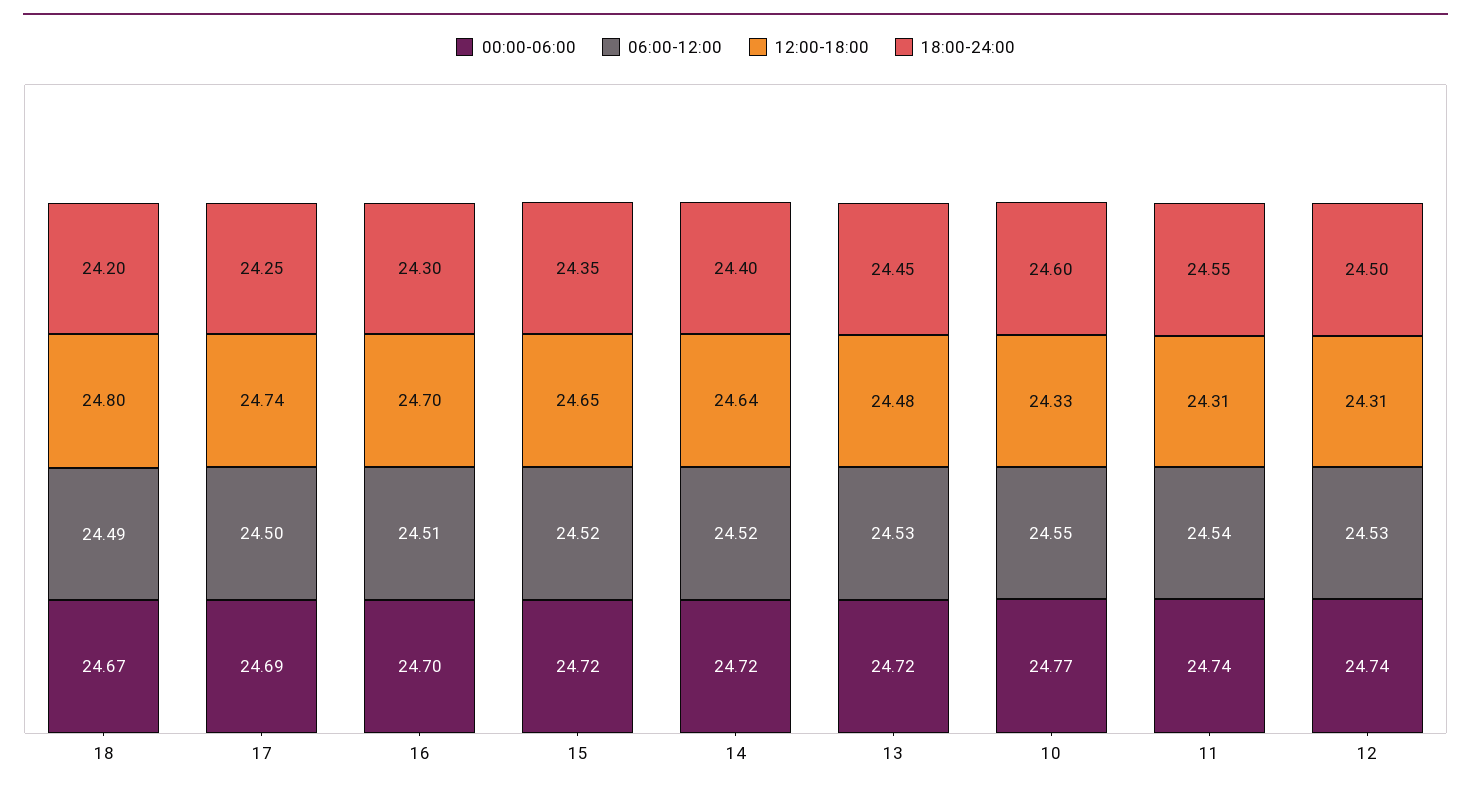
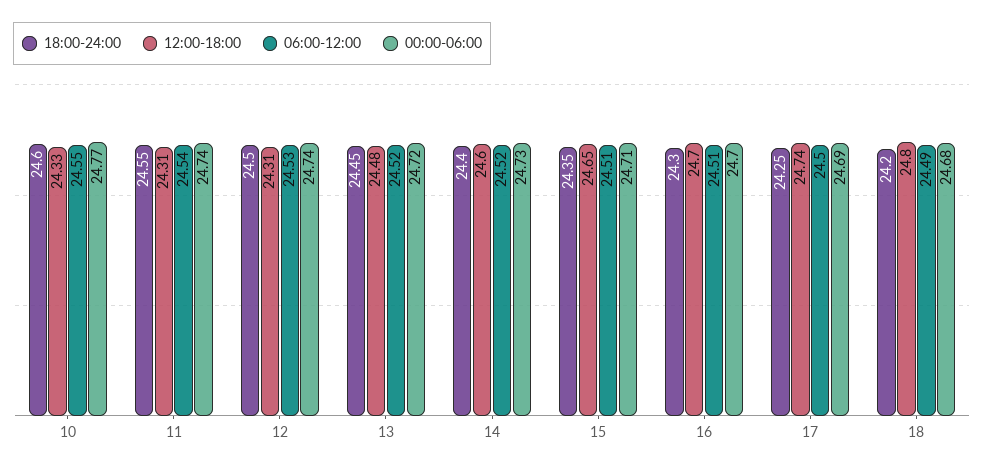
00:00-06:00, 18: 24.67 -> 24.68
00:00-06:00, 15: 24.72 -> 24.71
06:00-12:00, 15: 24.52 -> 24.51
00:00-06:00, 14: 24.72 -> 24.73
12:00-18:00, 14: 24.64 -> 24.6
06:00-12:00, 13: 24.53 -> 24.52

